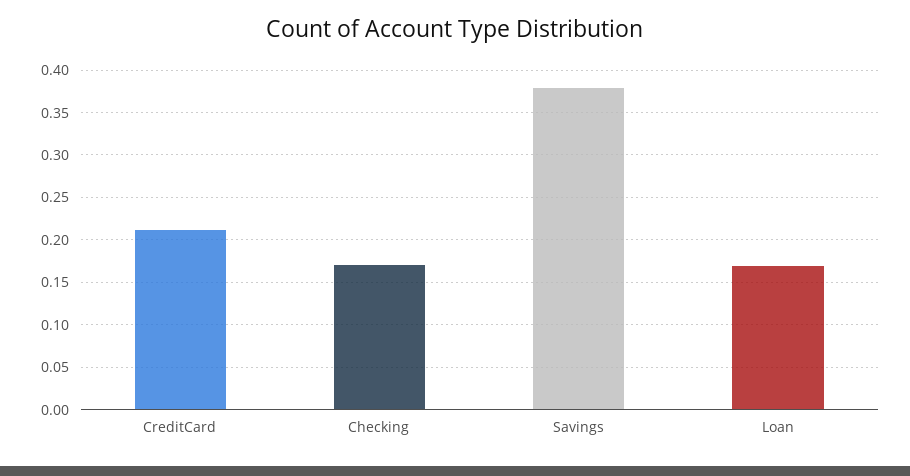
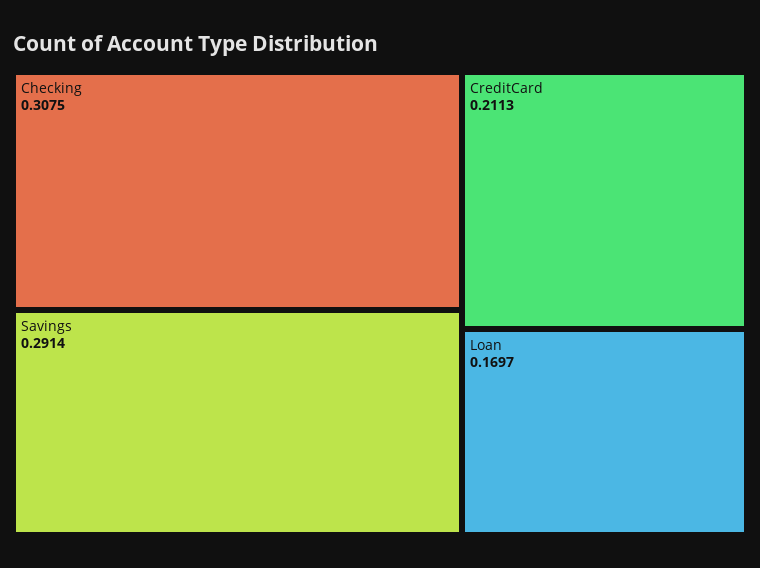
Checking: 0.17 -> 0.3075
Savings: 0.38 -> 0.2914

